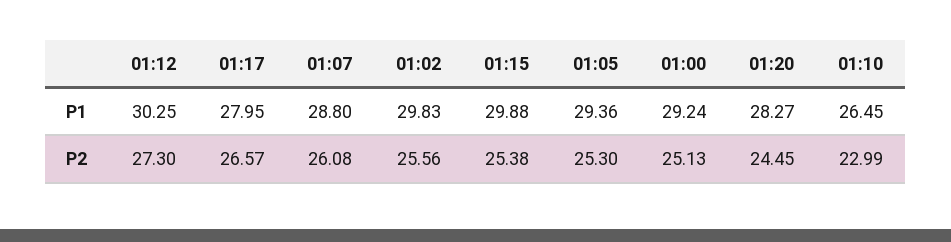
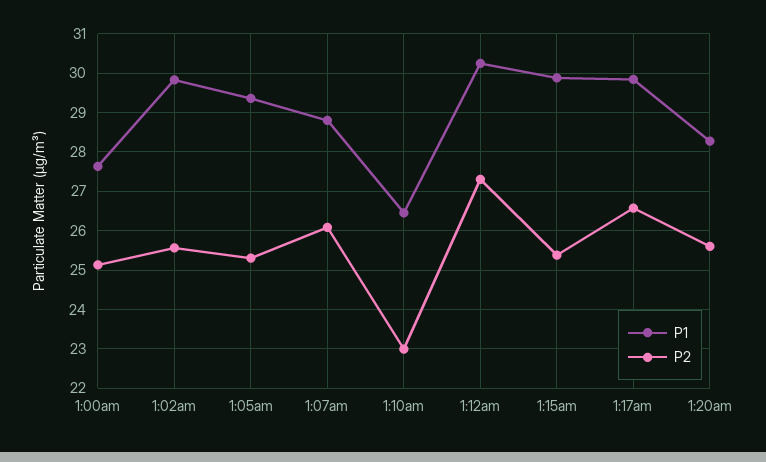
P1, 01:17: 27.95 -> 29.8
P1, 01:00: 29.24 -> 27.6
P2, 01:20: 24.45 -> 25.6

